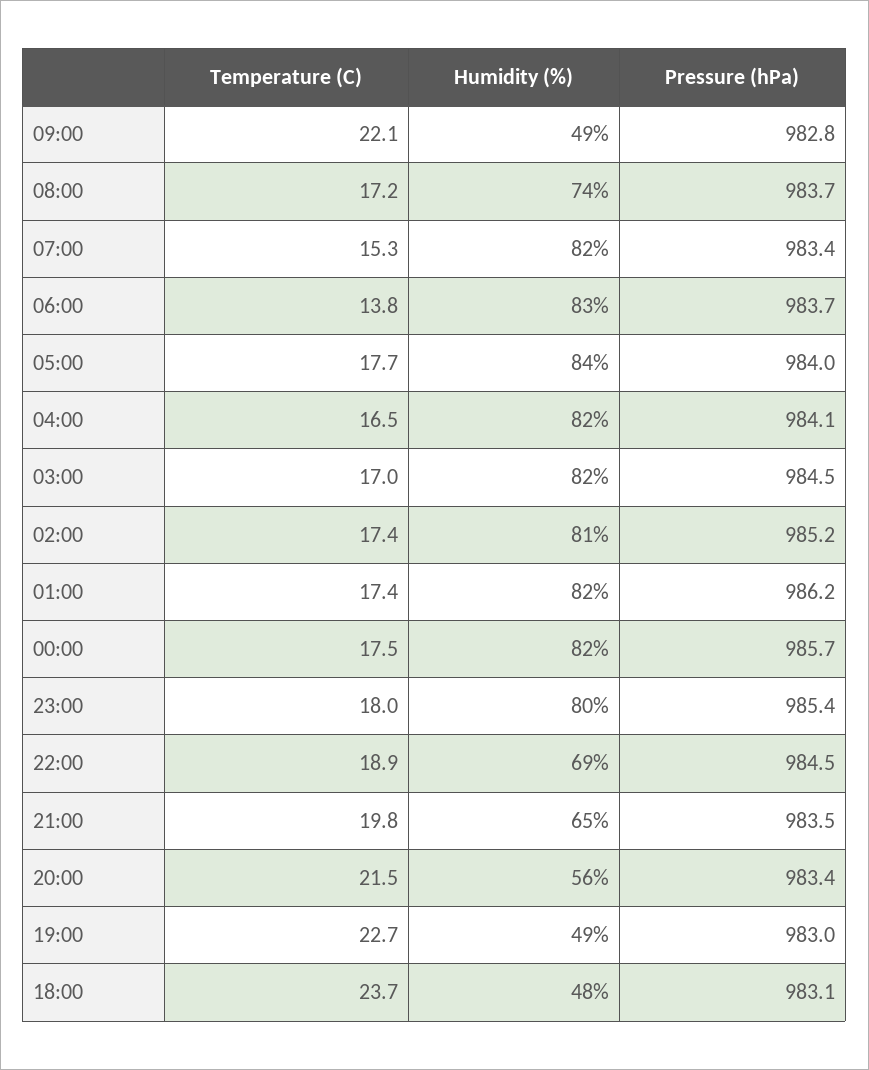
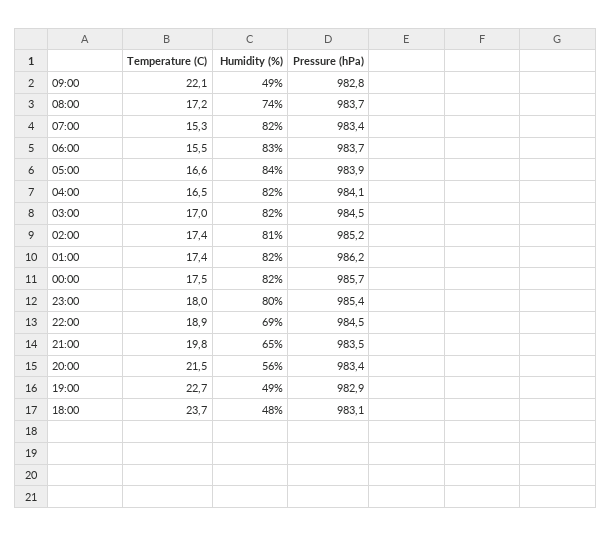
Temperature (C), 06:00: 13.8 -> 15.5
Temperature (C), 05:00: 17.7 -> 16.6
Pressure (hPa), 05:00: 984 -> 983.9
Pressure (hPa), 19:00: 983 -> 982.9

